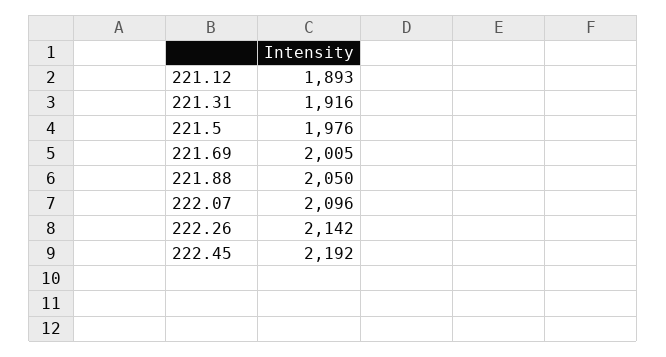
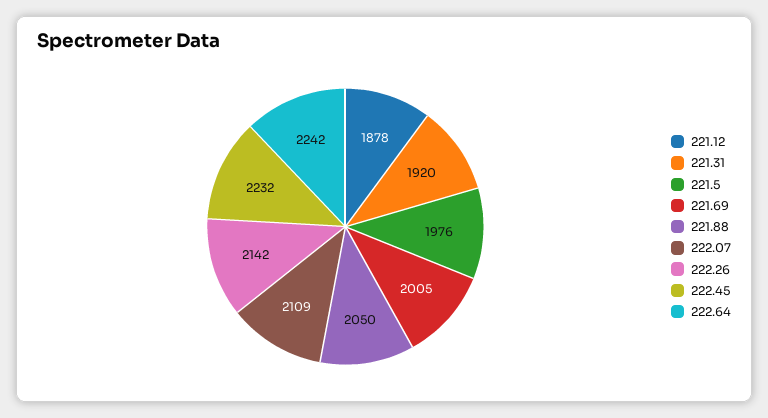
221.12: 1893 -> 1878
221.31: 1916 -> 1920
222.07: 2096 -> 2109
222.45: 2192 -> 2232
222.64: none -> 2242

